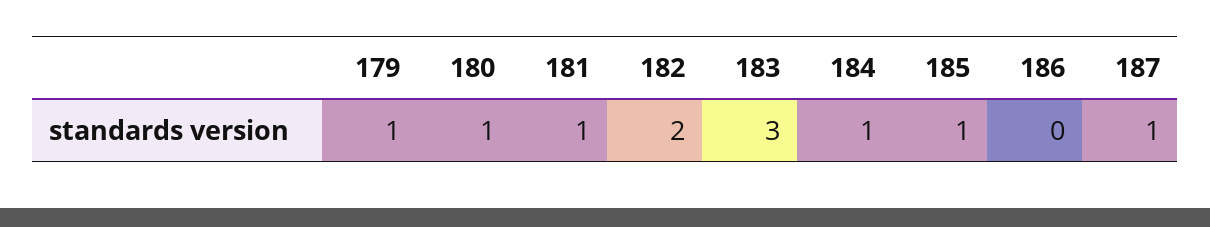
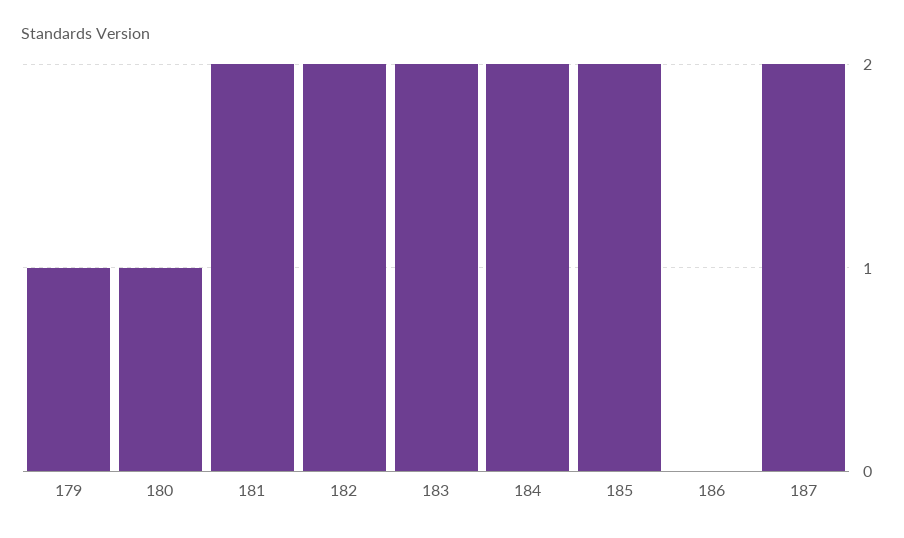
181: 1 -> 2
183: 3 -> 2
184: 1 -> 2
185: 1 -> 2
187: 1 -> 2

